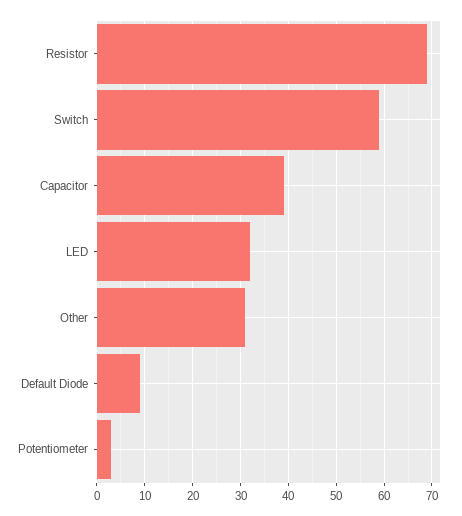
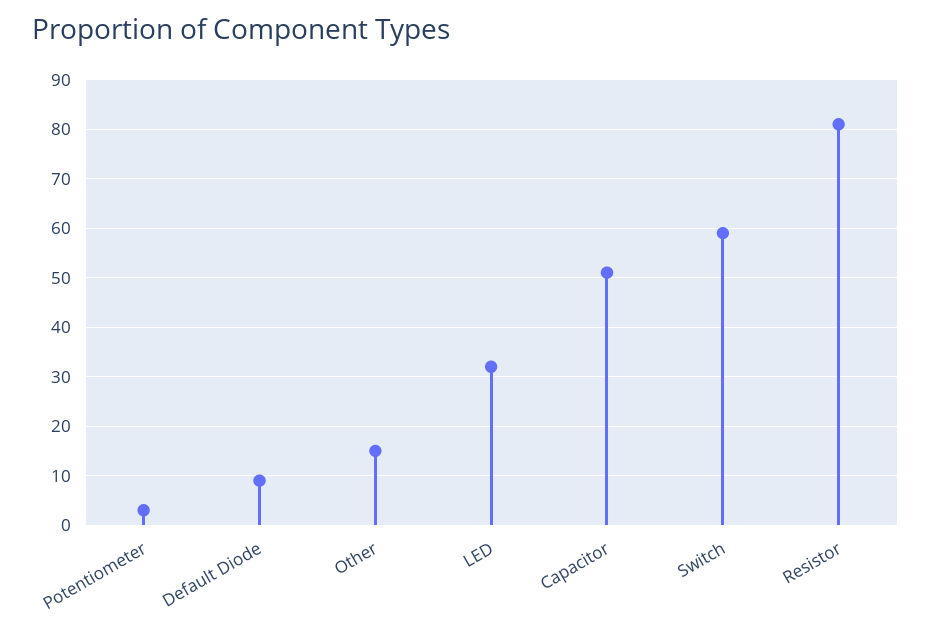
Resistor: 70 -> 80
Capacitor: 40 -> 50
Other: 30 -> 15

